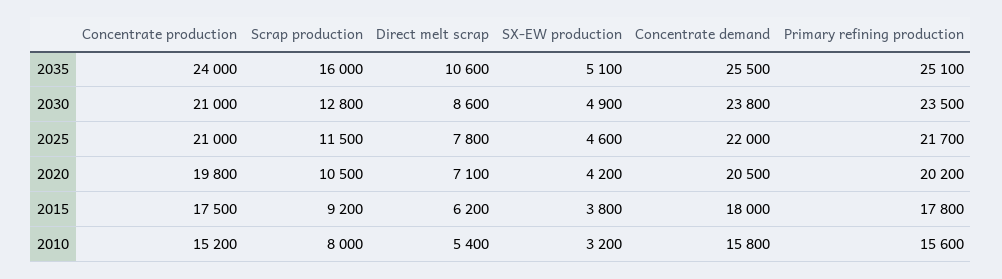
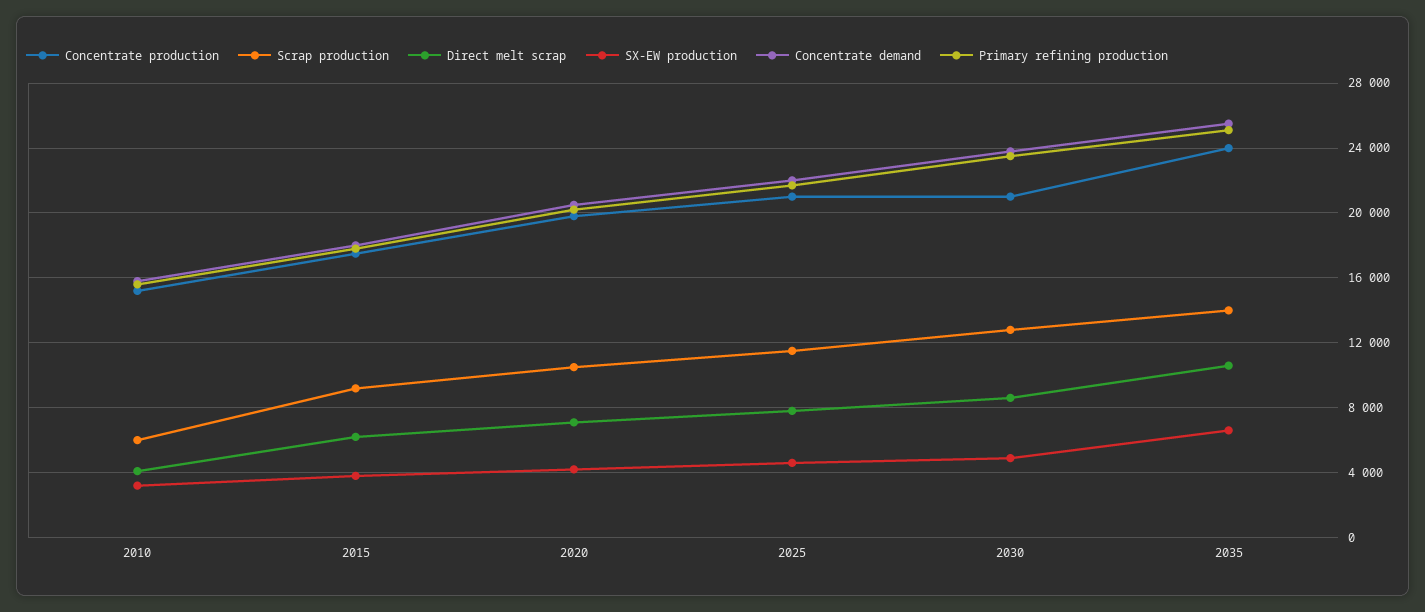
Scrap production, 2035: 16000 -> 14000
SX-EW production, 2035: 5100 -> 6500
Scrap production, 2010: 8000 -> 6000
Direct melt scrap, 2010: 5400 -> 4000

